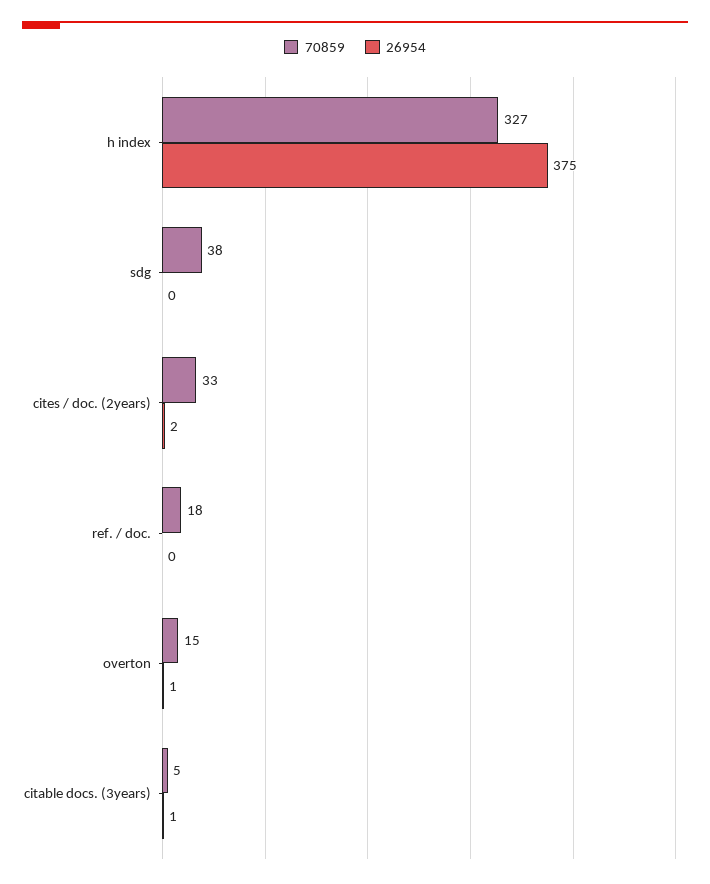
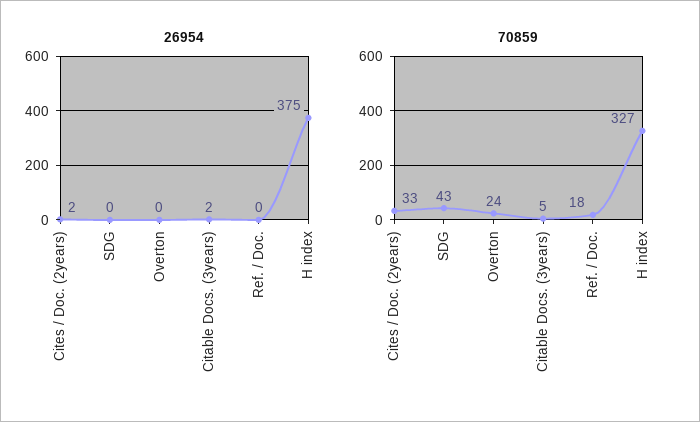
70859, sdg: 38 -> 43
70859, overton: 15 -> 24
26954, overton: 1 -> 0
26954, citable docs. (3years): 1 -> 2

